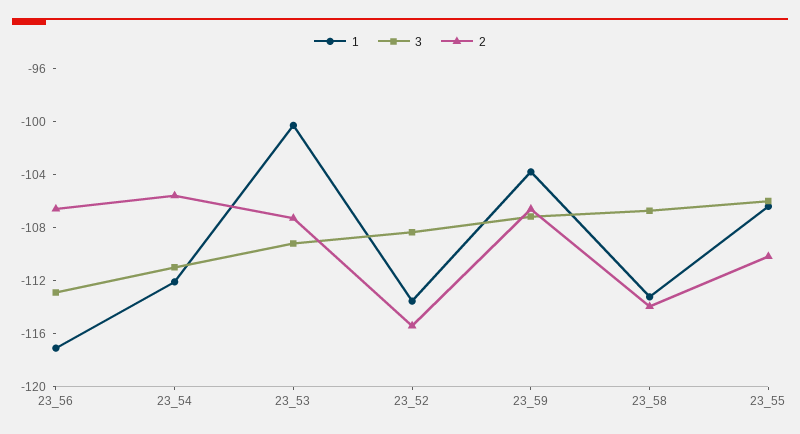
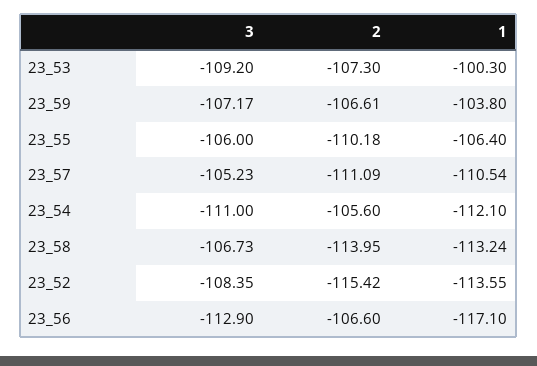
3, 23_57: none -> -105.23
2, 23_57: none -> -111.09
1, 23_57: none -> -110.54

